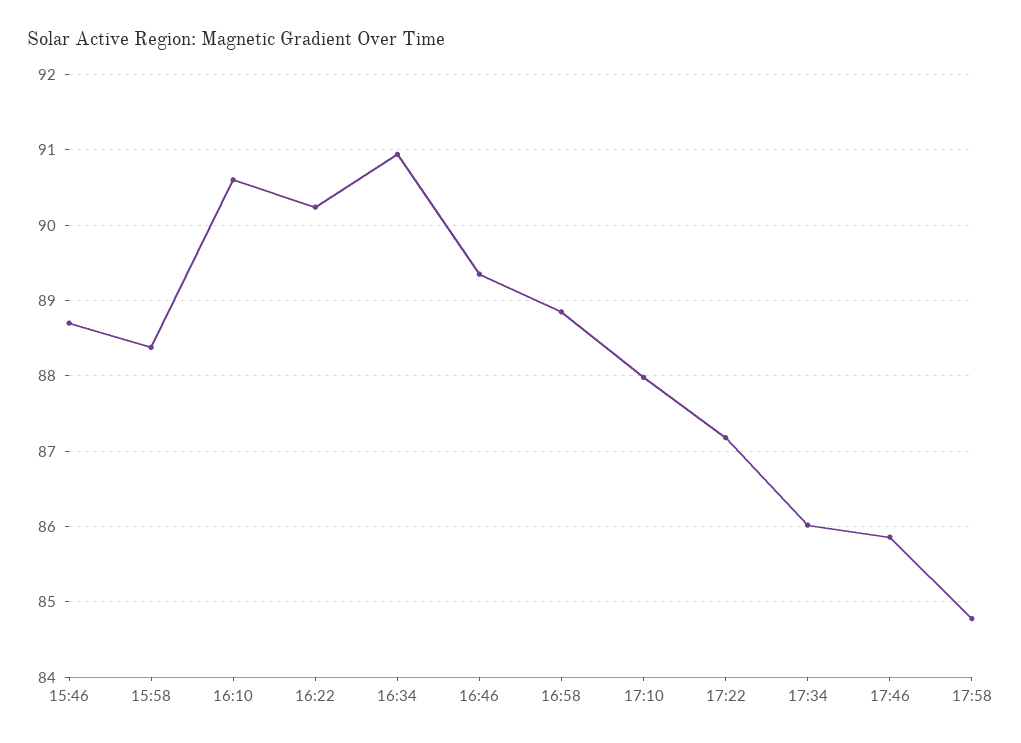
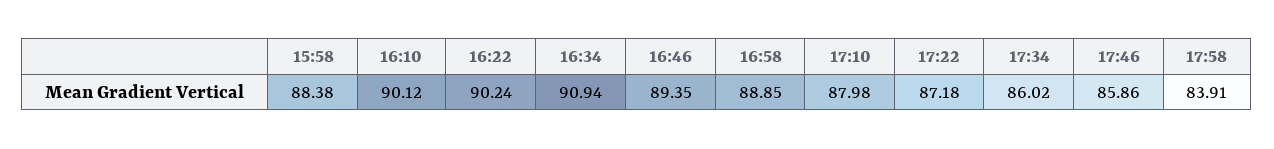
15:46: 88.7 -> none
16:10: 90.6 -> 90.12
17:58: 84.8 -> 83.91

